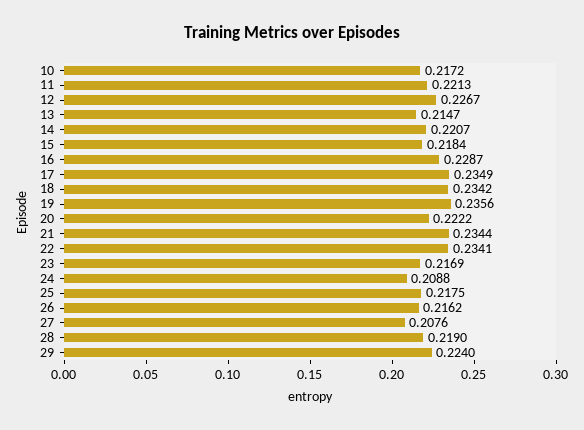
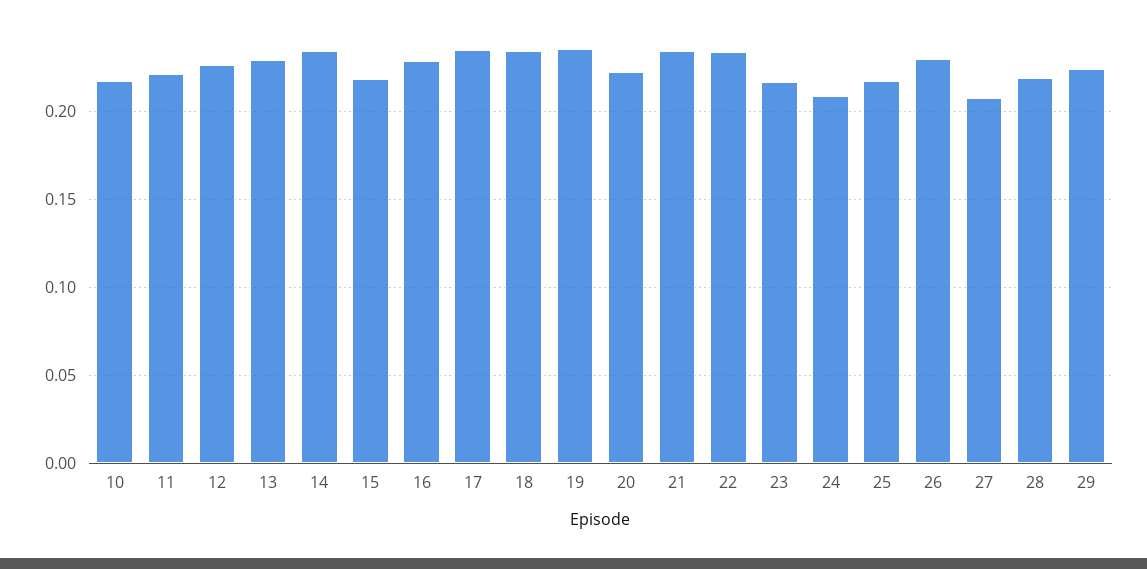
13: 0.2147 -> 0.23
14: 0.2207 -> 0.235
26: 0.2162 -> 0.23

